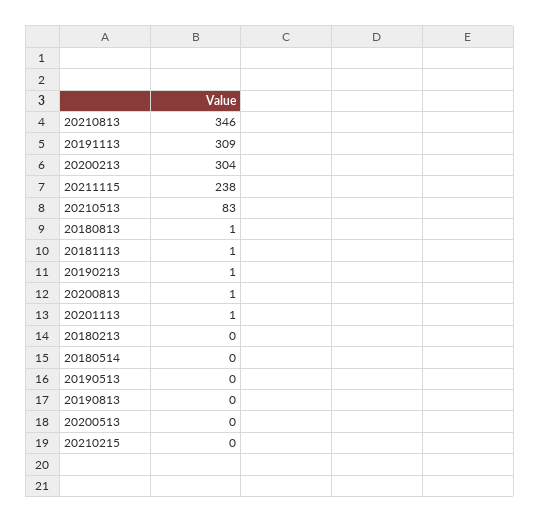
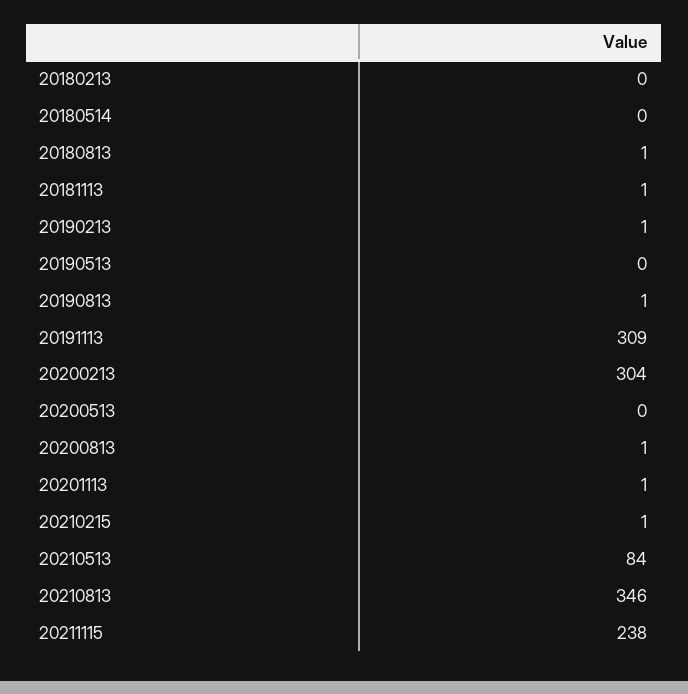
20210513: 83 -> 84
20190813: 0 -> 1
20210215: 0 -> 1

